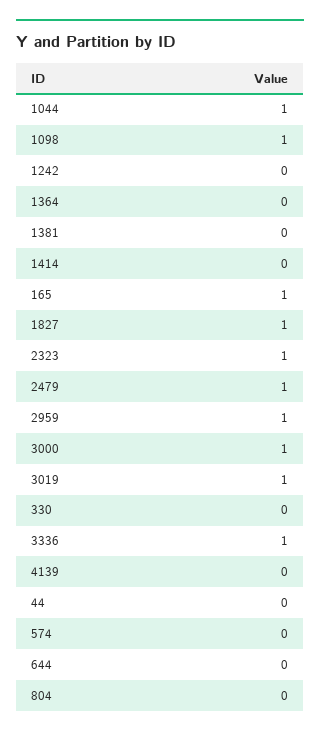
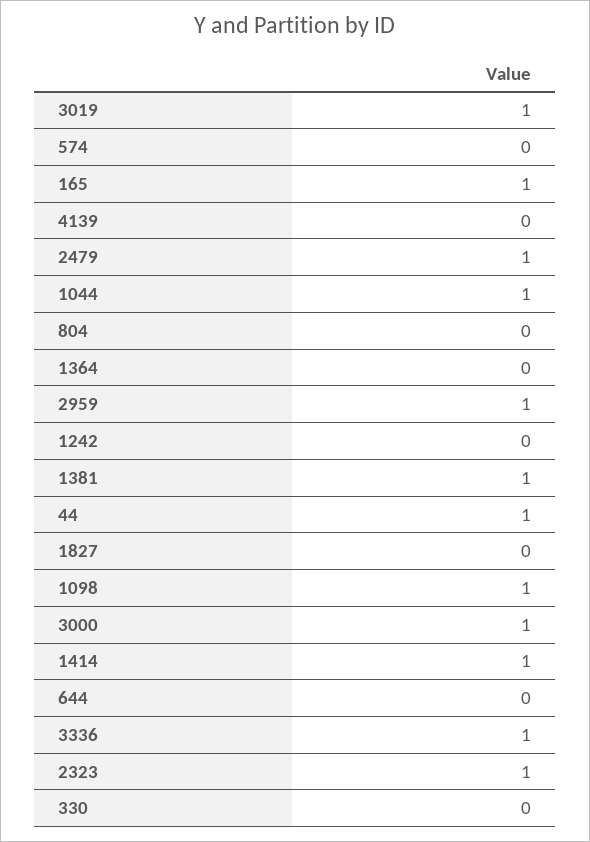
1381: 0 -> 1
1414: 0 -> 1
1827: 1 -> 0
44: 0 -> 1

